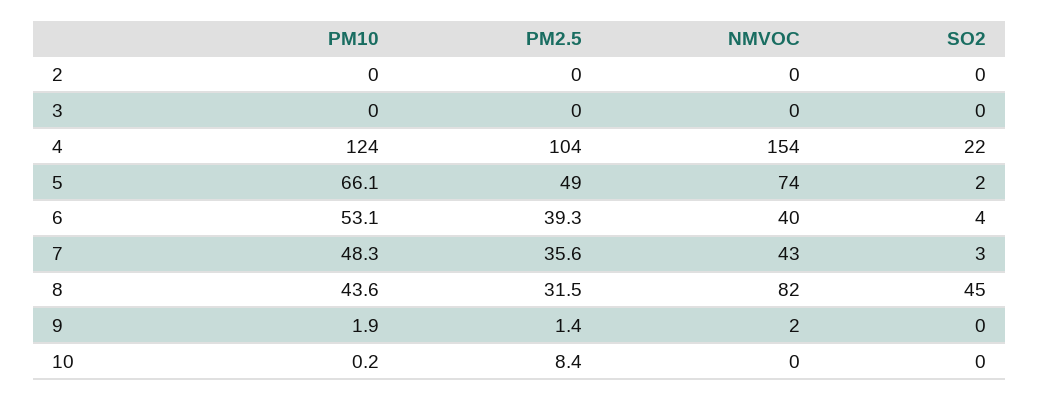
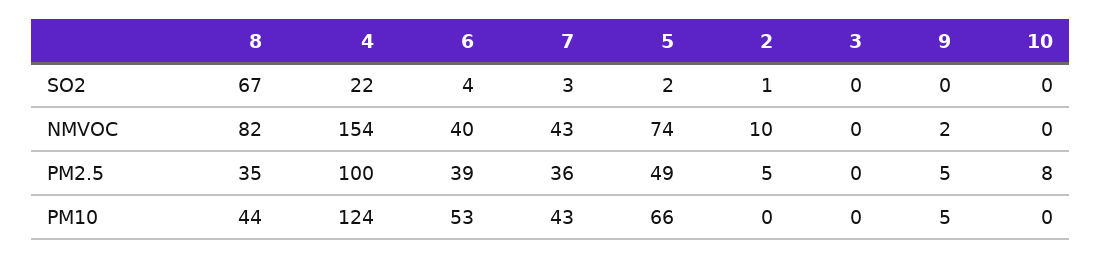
PM2.5, 2: 0 -> 5
NMVOC, 2: 0 -> 10
SO2, 2: 0 -> 1
PM2.5, 4: 104 -> 100
PM10, 7: 48.3 -> 43
PM2.5, 8: 31.5 -> 35
SO2, 8: 45 -> 67
PM10, 9: 1.9 -> 5
PM2.5, 9: 1.4 -> 5

